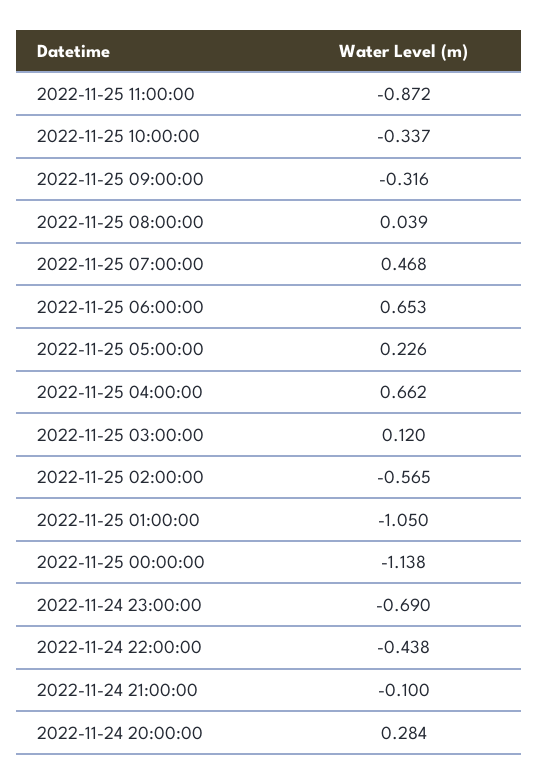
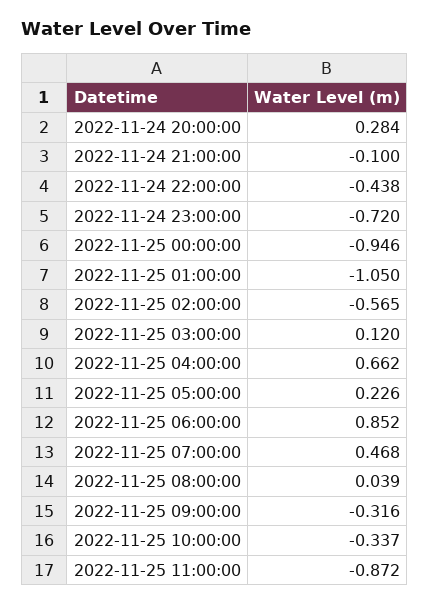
2022-11-25 06:00:00: 0.653 -> 0.852
2022-11-25 00:00:00: -1.138 -> -0.946
2022-11-24 23:00:00: -0.69 -> -0.72

